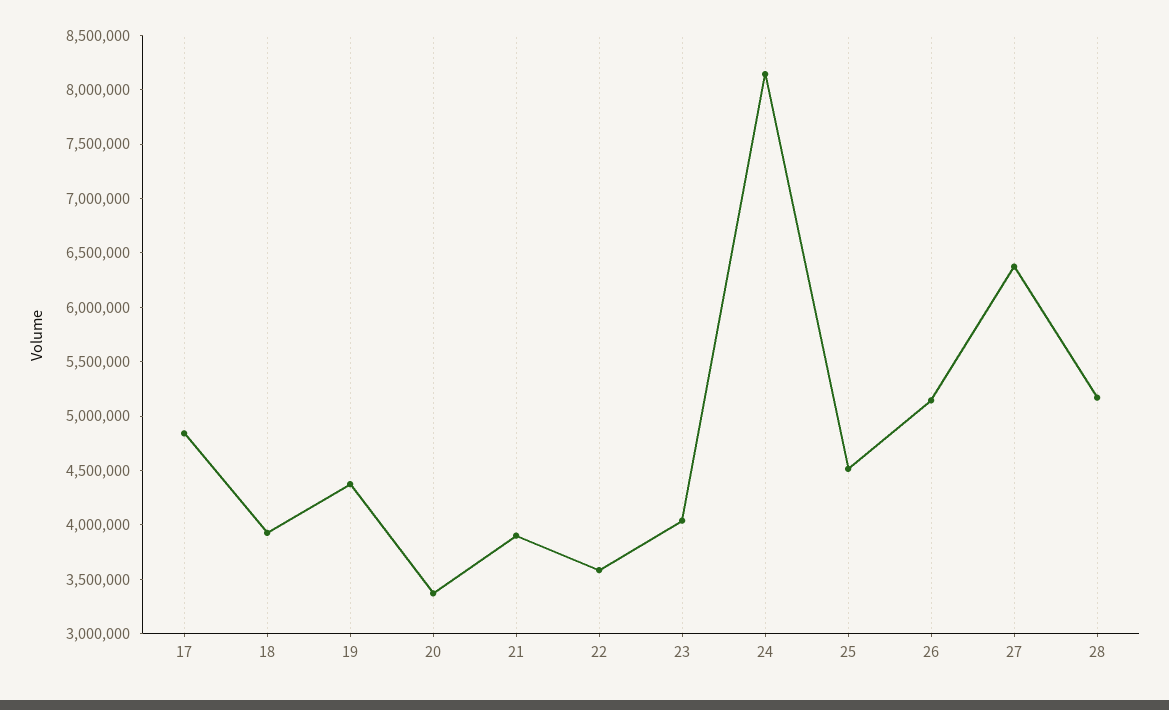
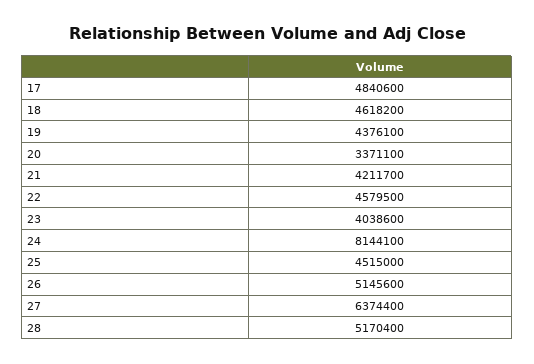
18: 3900000 -> 4618200
21: 3900000 -> 4211700
22: 3600000 -> 4579500

